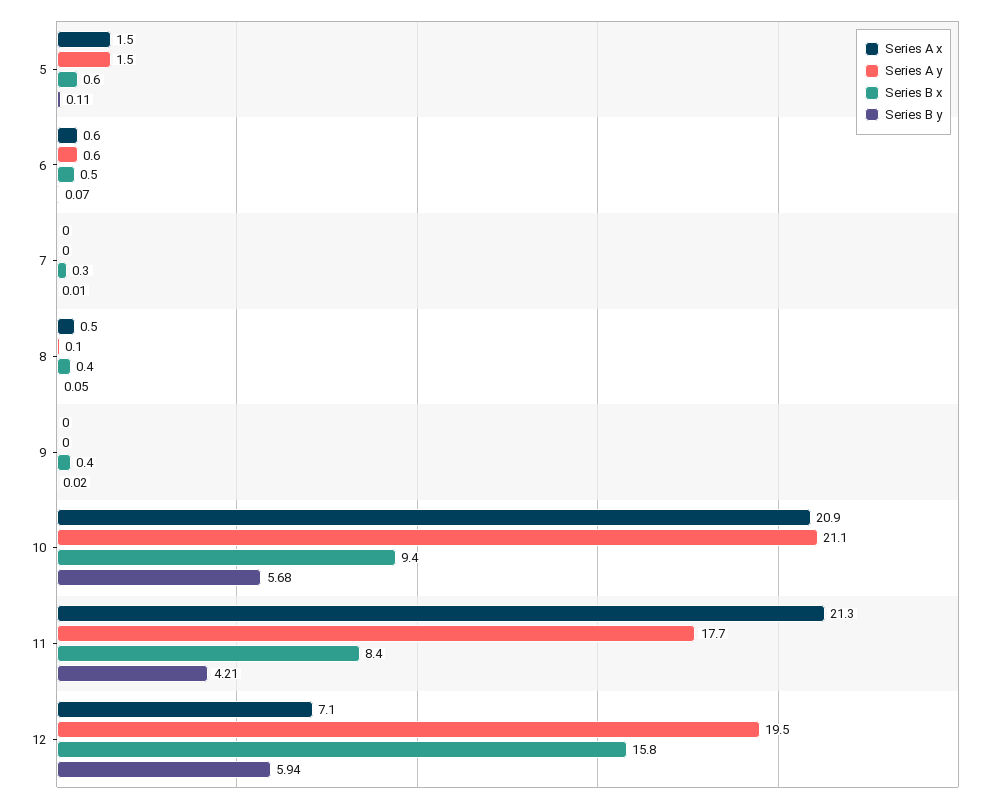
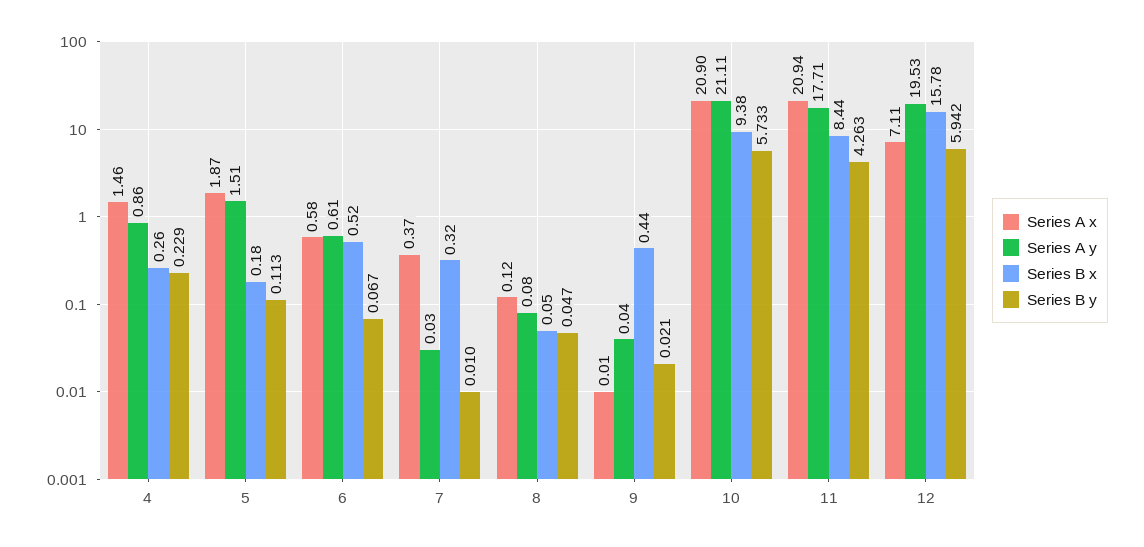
Series A x, 5: 1.5 -> 1.87
Series B x, 5: 0.6 -> 0.18
Series A x, 7: 0 -> 0.37
Series A x, 8: 0.5 -> 0.12
Series B x, 8: 0.4 -> 0.05
Series B y, 10: 5.68 -> 5.733
Series A x, 11: 21.3 -> 20.94
Series B y, 11: 4.21 -> 4.263
Series A x, 4: none -> 1.46
Series A y, 4: none -> 0.86
Series B x, 4: none -> 0.26
Series B y, 4: none -> 0.229

